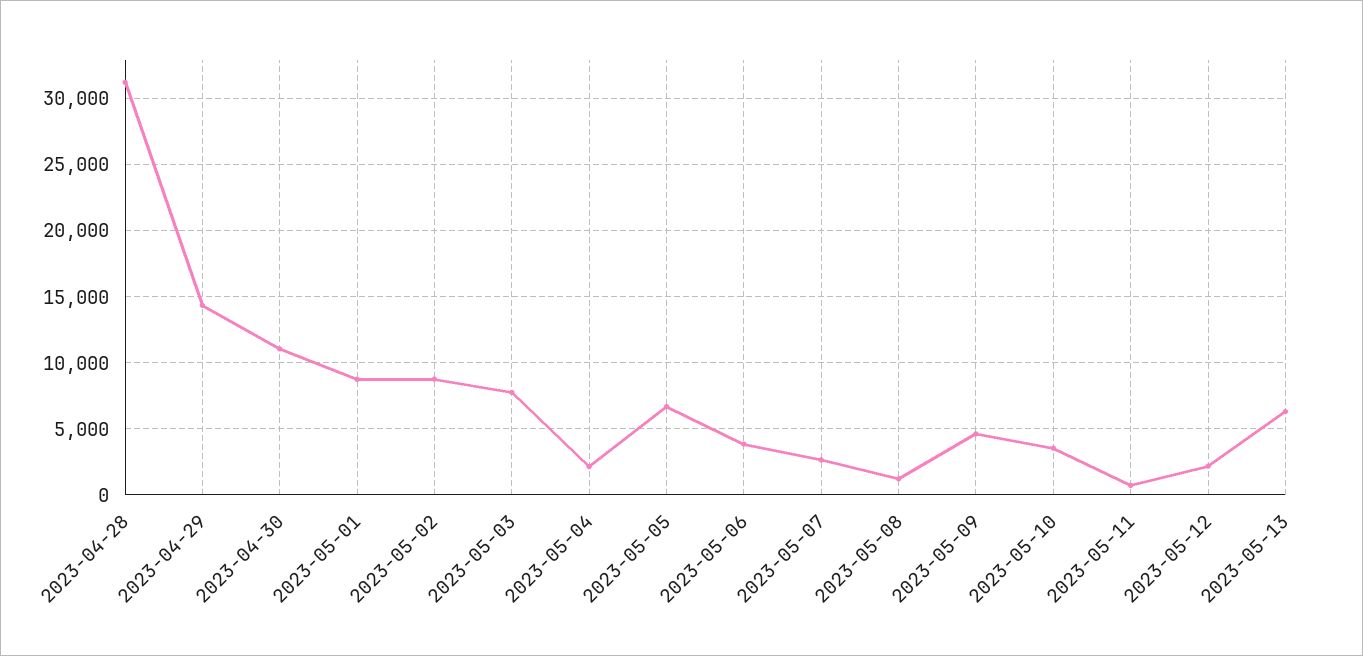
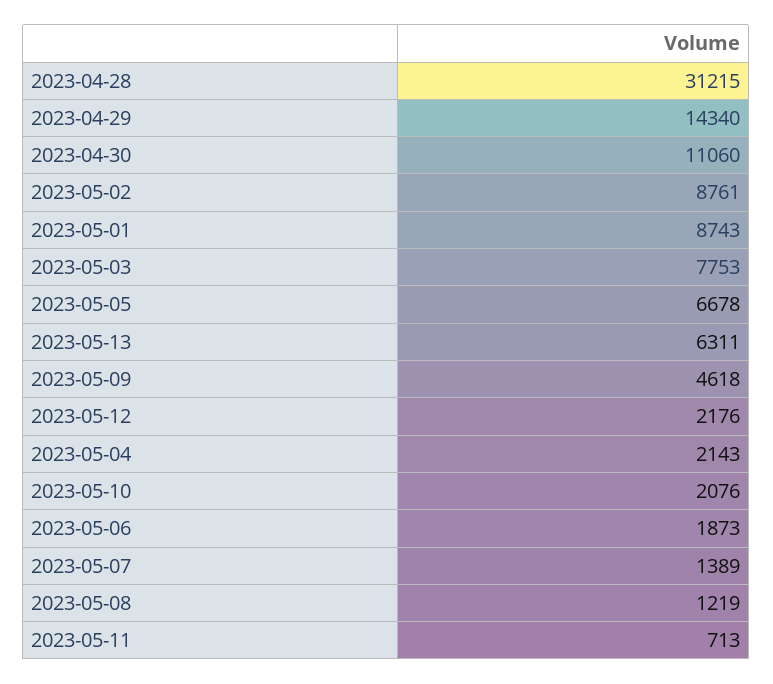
2023-05-06: 4000 -> 1873
2023-05-07: 2500 -> 1389
2023-05-10: 3500 -> 2076

